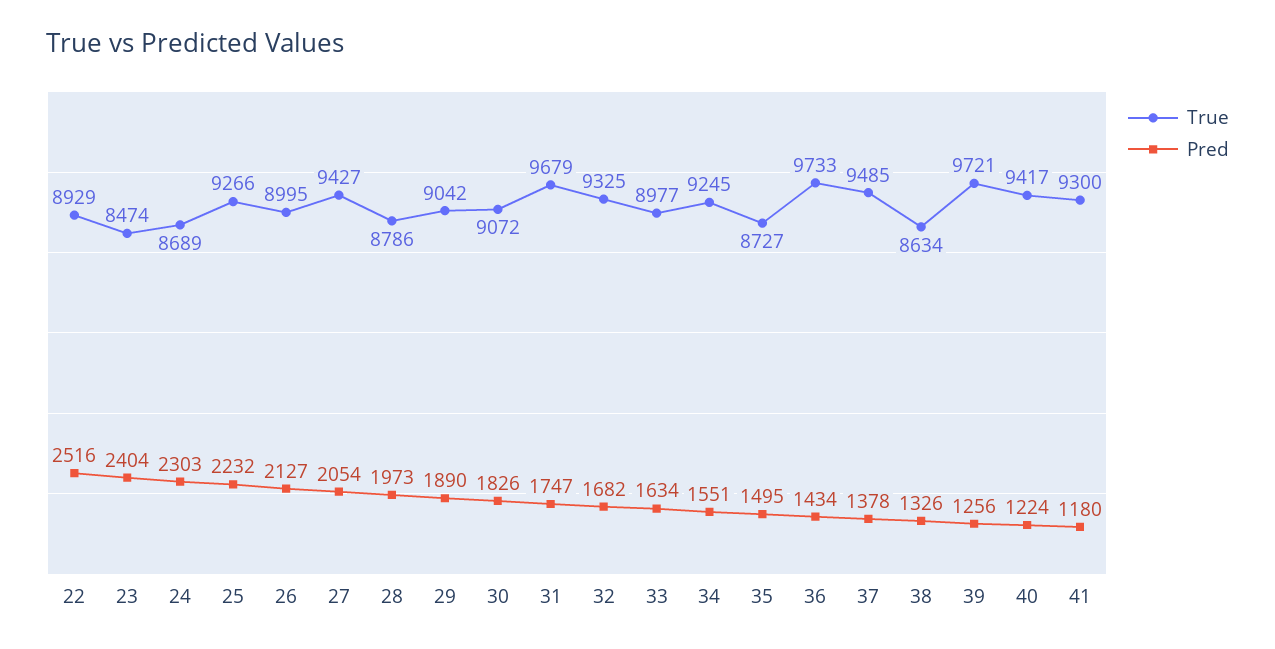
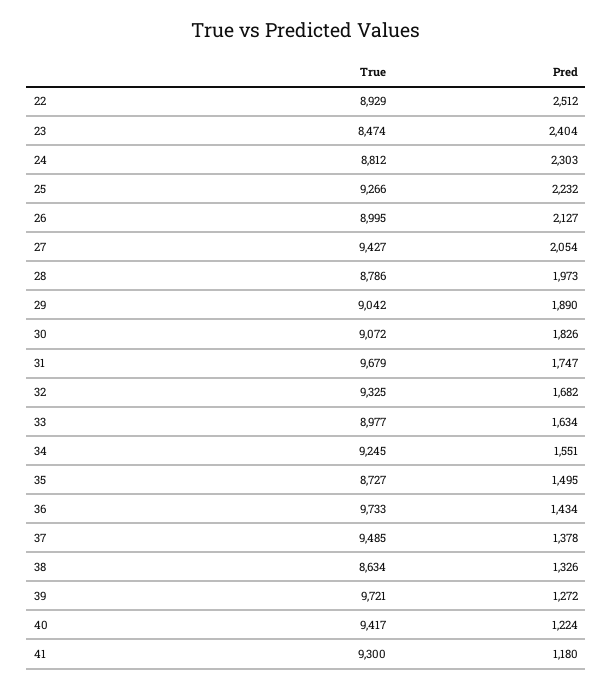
Pred, 22: 2516 -> 2512
True, 24: 8689 -> 8812
Pred, 39: 1256 -> 1272

